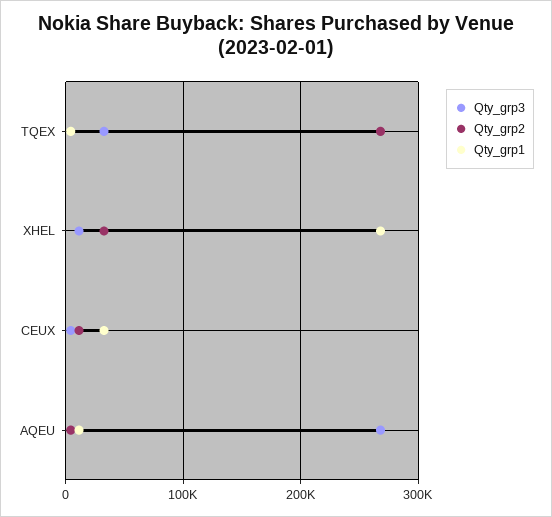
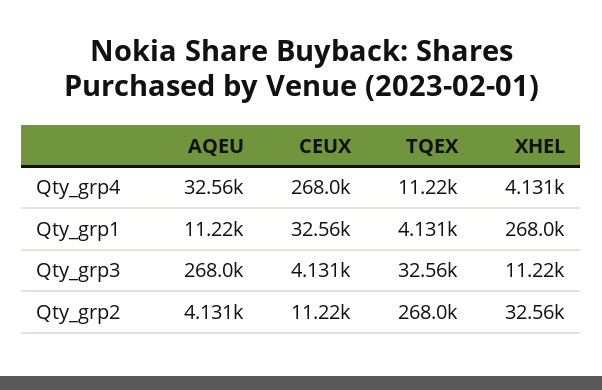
Qty_grp4, AQEU: none -> 32560
Qty_grp4, CEUX: none -> 268000
Qty_grp4, TQEX: none -> 11220
Qty_grp4, XHEL: none -> 4131

